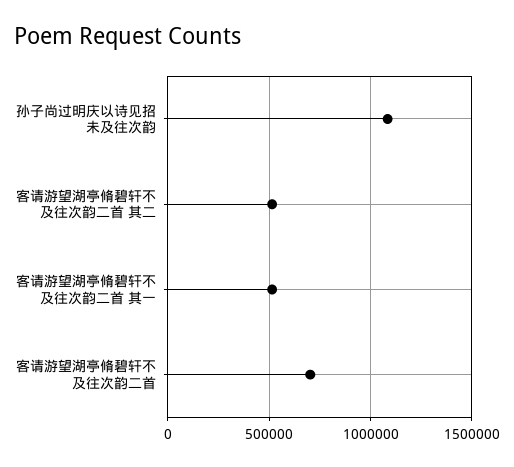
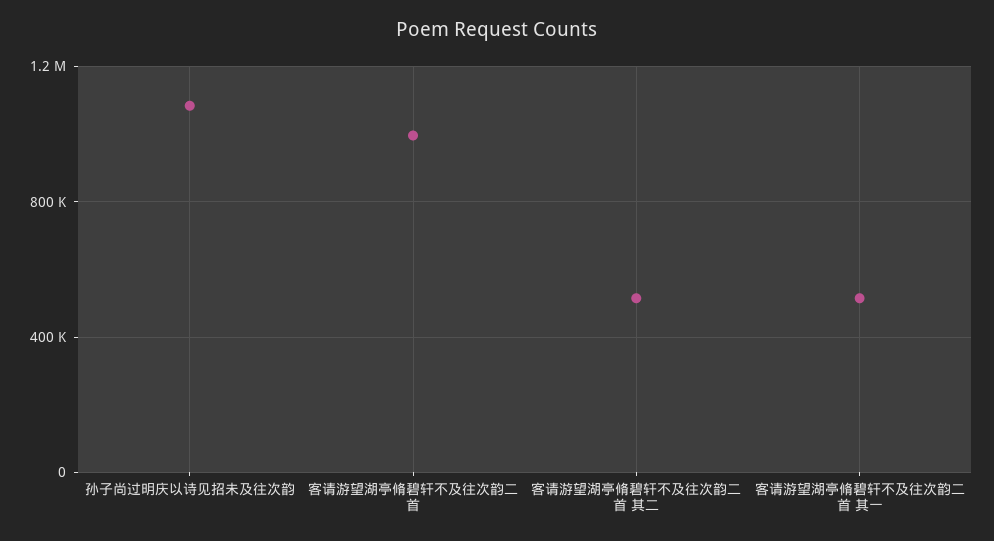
客请游望湖亭脩碧轩不及往次韵二首: 700000 -> 1000000

